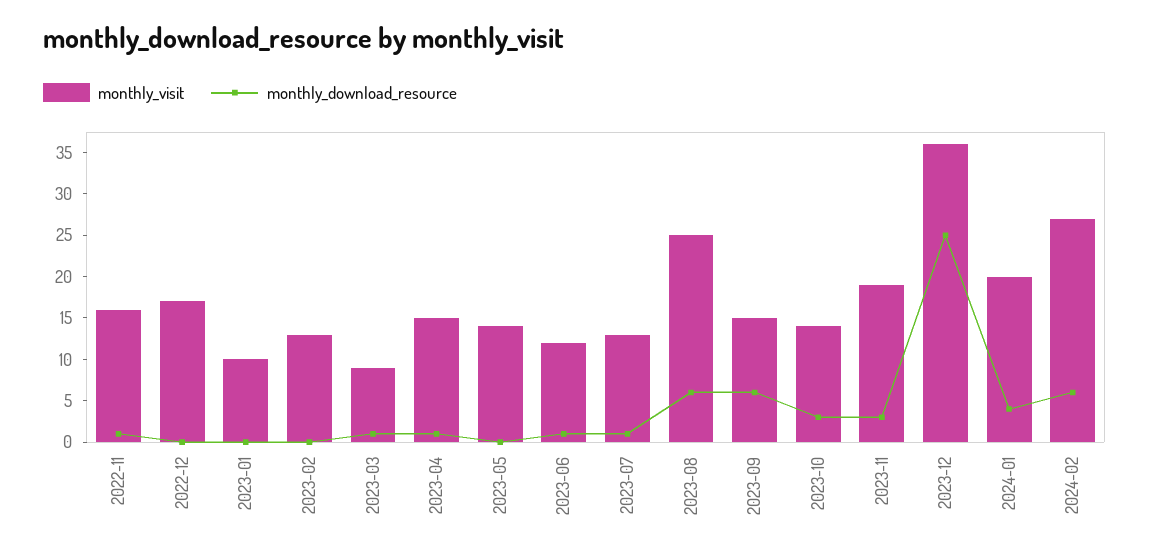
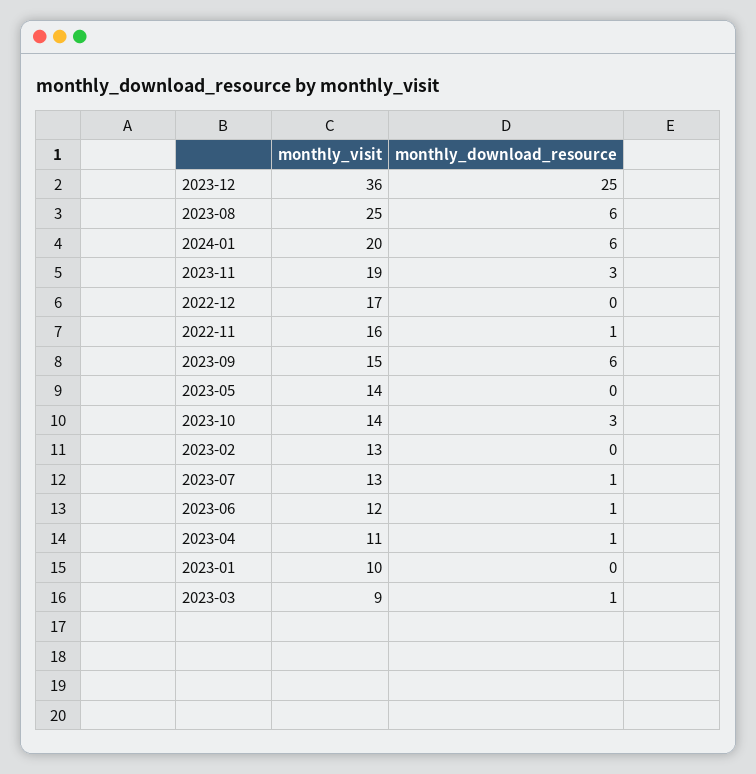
monthly_visit, 2023-04: 15 -> 11
monthly_download_resource, 2024-01: 4 -> 6
monthly_visit, 2024-02: 27 -> none
monthly_download_resource, 2024-02: 6 -> none

